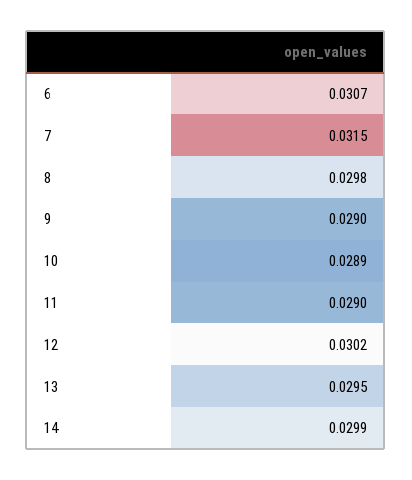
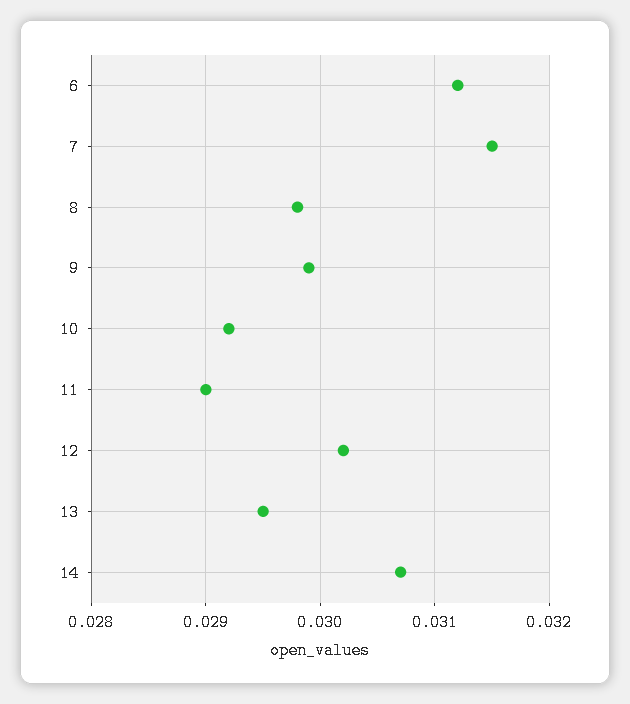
6: 0.0307 -> 0.0312
9: 0.029 -> 0.0299
10: 0.0289 -> 0.0292
14: 0.0299 -> 0.0307

